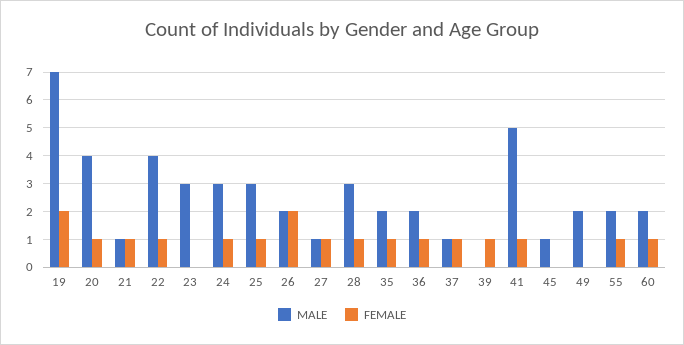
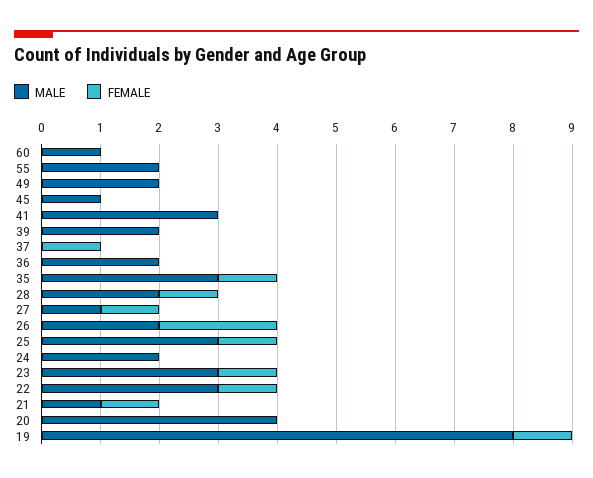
MALE, 19: 7 -> 8
FEMALE, 19: 2 -> 1
FEMALE, 20: 1 -> 0
MALE, 22: 4 -> 3
FEMALE, 23: 0 -> 1
MALE, 24: 3 -> 2
FEMALE, 24: 1 -> 0
MALE, 28: 3 -> 2
MALE, 35: 2 -> 3
FEMALE, 36: 1 -> 0
MALE, 37: 1 -> 0
MALE, 39: 0 -> 2
FEMALE, 39: 1 -> 0
MALE, 41: 5 -> 3
FEMALE, 41: 1 -> 0
FEMALE, 55: 1 -> 0
MALE, 60: 2 -> 1
FEMALE, 60: 1 -> 0

